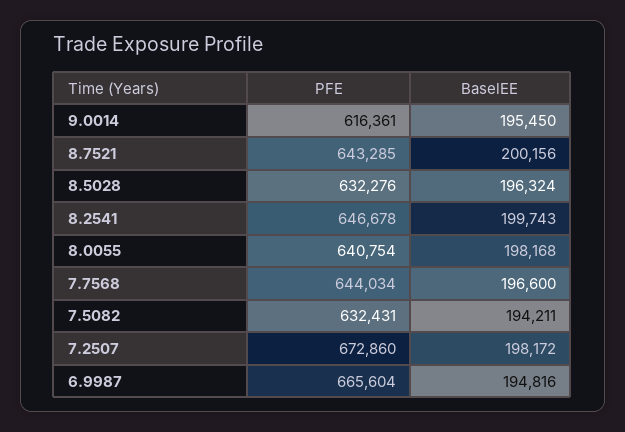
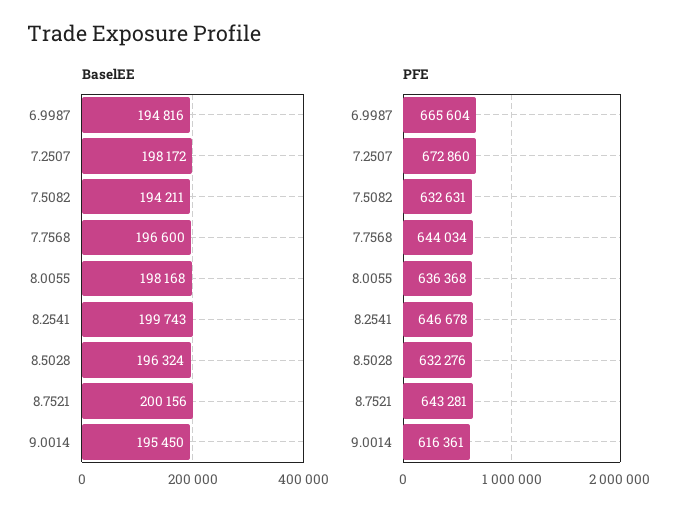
PFE, 8.7521: 643285 -> 643281
PFE, 8.0055: 640754 -> 636368
PFE, 7.5082: 632431 -> 632631

